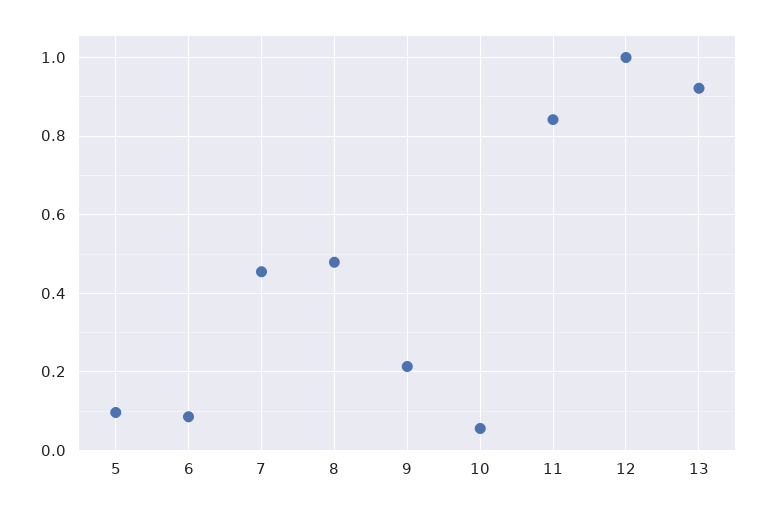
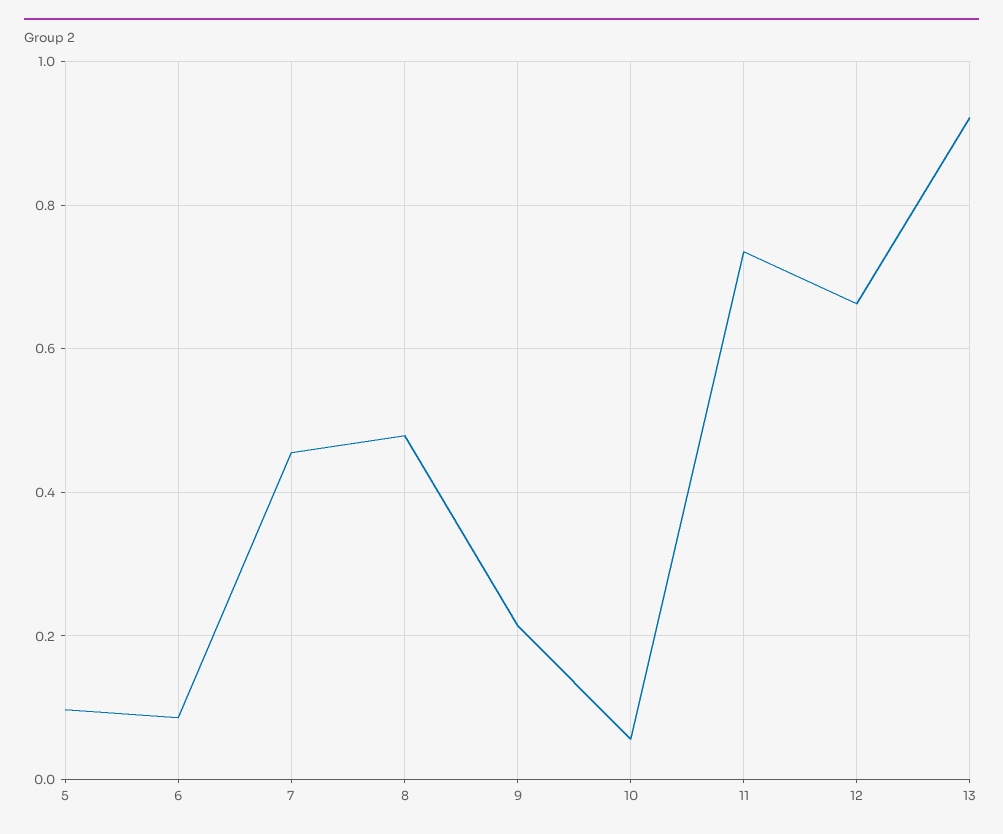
11: 0.84 -> 0.74
12: 1 -> 0.66

